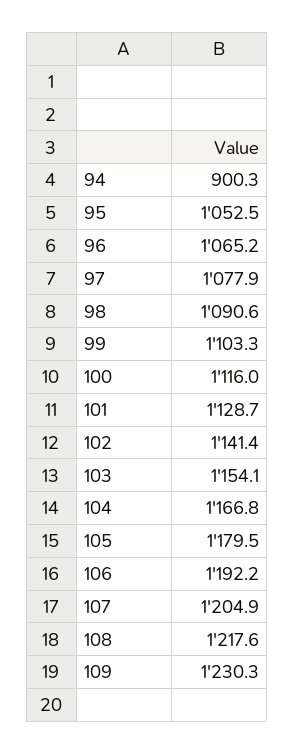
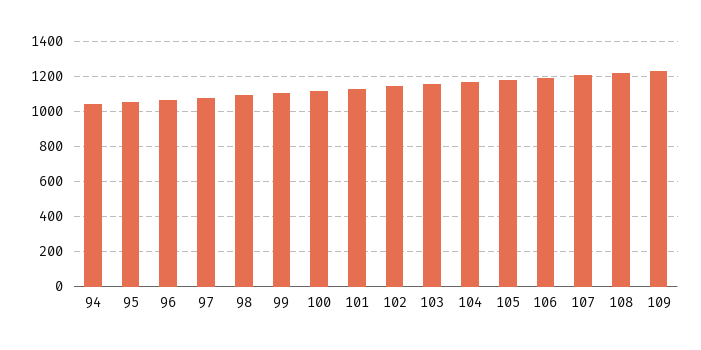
94: 900.3 -> 1050

